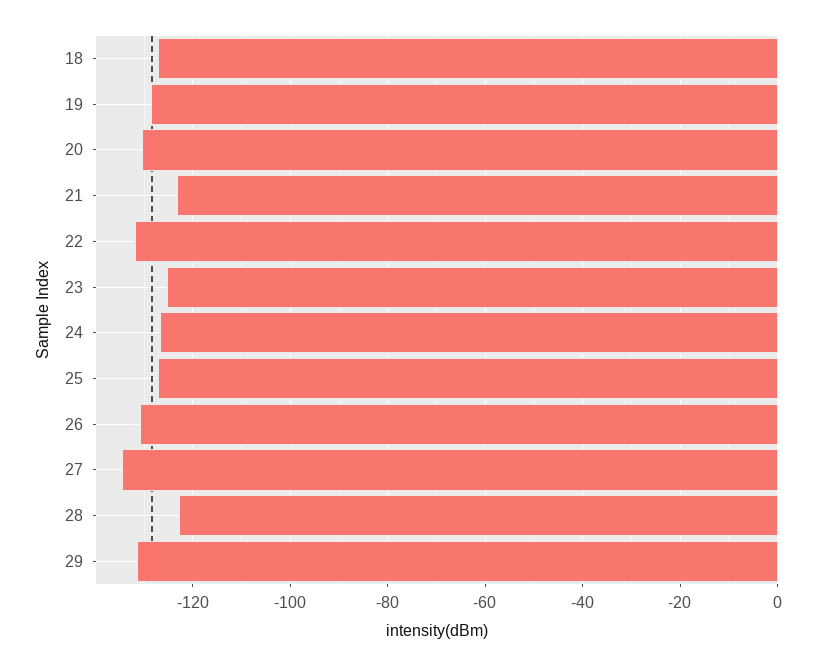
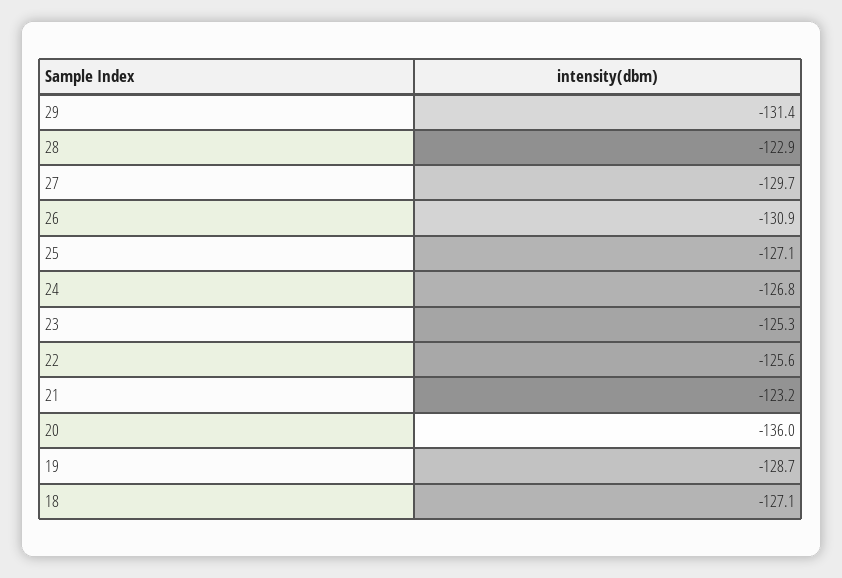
20: -130 -> -136
22: -132 -> -125.6
27: -134 -> -129.7

